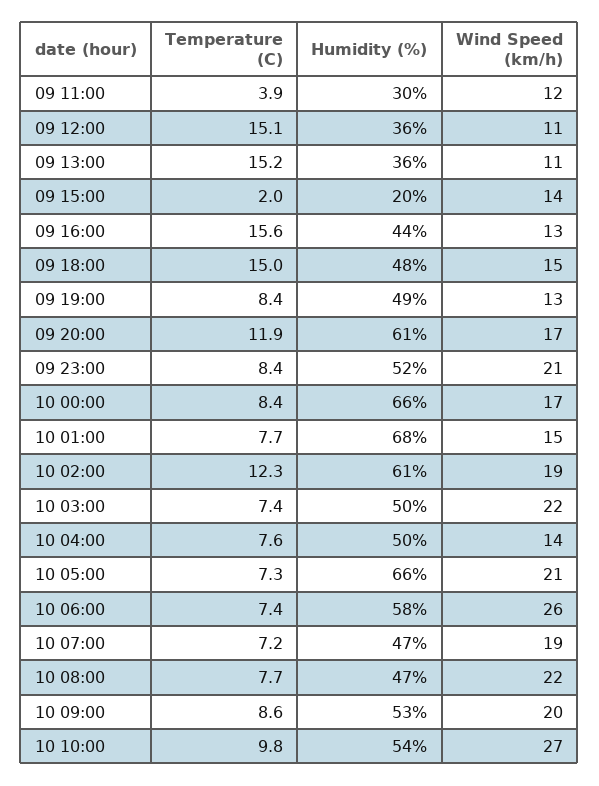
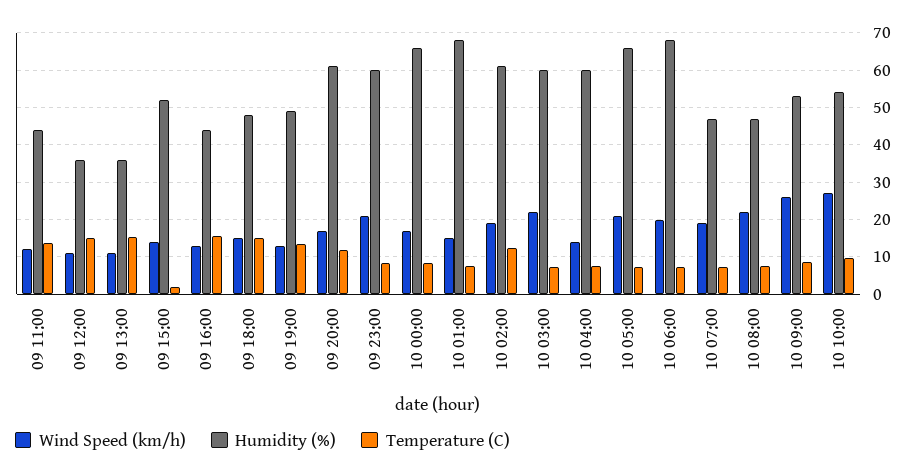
Temperature (C), 09 11:00: 3.9 -> 14
Humidity (%), 09 11:00: 30 -> 44
Humidity (%), 09 15:00: 20 -> 52
Temperature (C), 09 19:00: 8.4 -> 14
Humidity (%), 09 23:00: 52 -> 60
Humidity (%), 10 03:00: 50 -> 60
Humidity (%), 10 04:00: 50 -> 60
Humidity (%), 10 06:00: 58 -> 68
Wind Speed (km/h), 10 06:00: 26 -> 20
Wind Speed (km/h), 10 09:00: 20 -> 26

